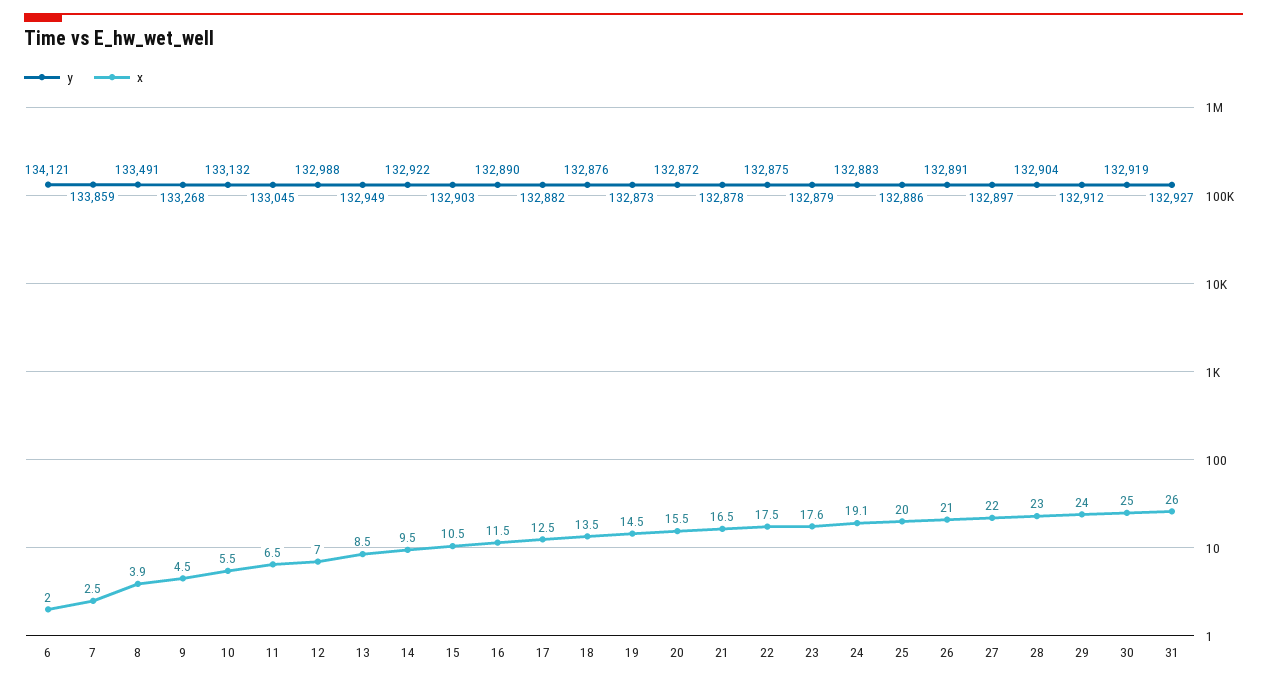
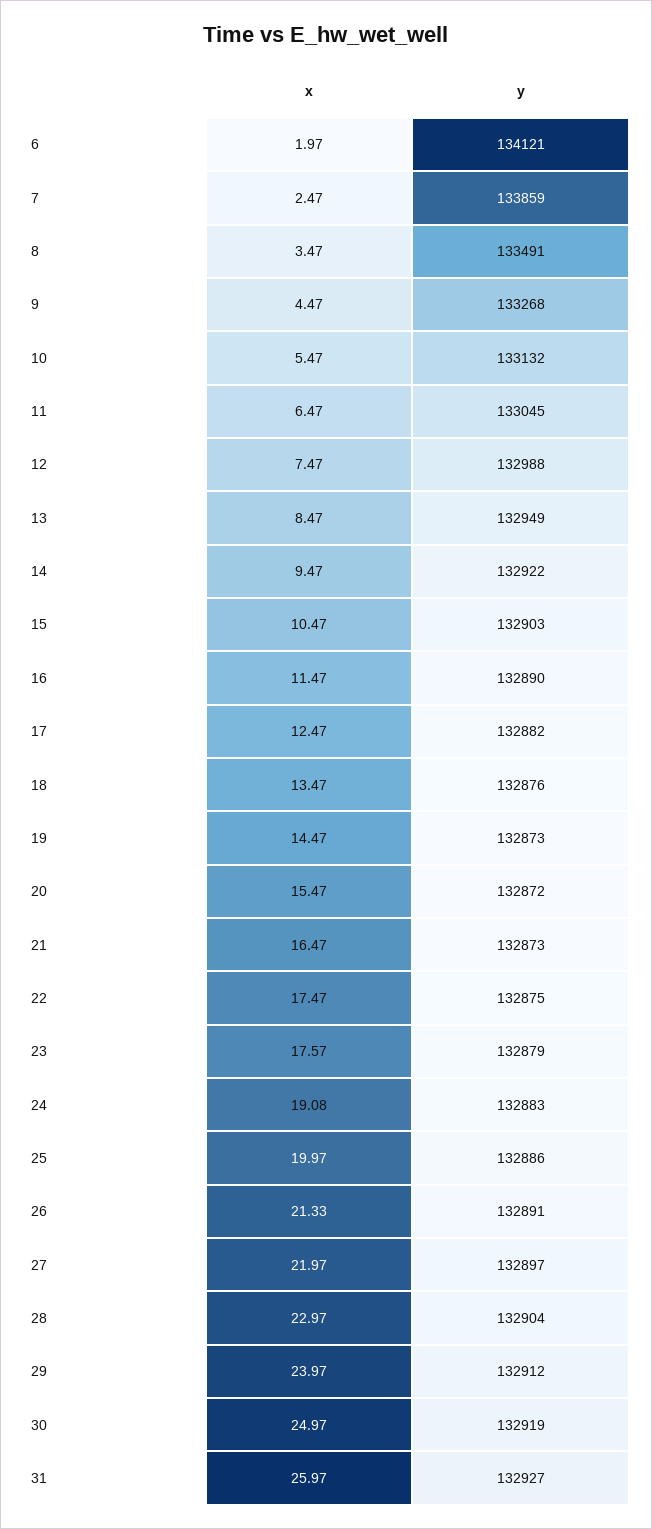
x, 8: 3.9 -> 3.47
x, 12: 7 -> 7.47
y, 21: 132878 -> 132873
x, 26: 21 -> 21.33

